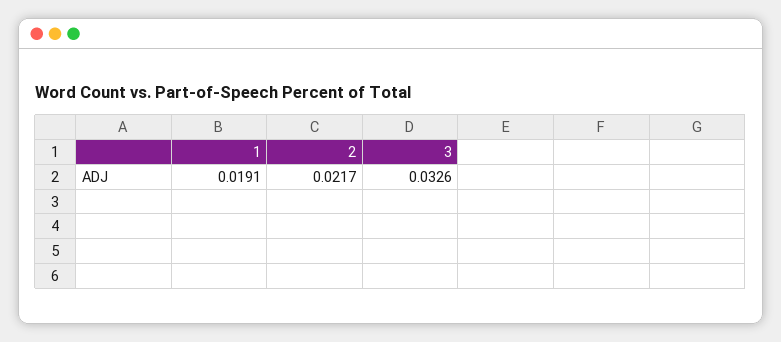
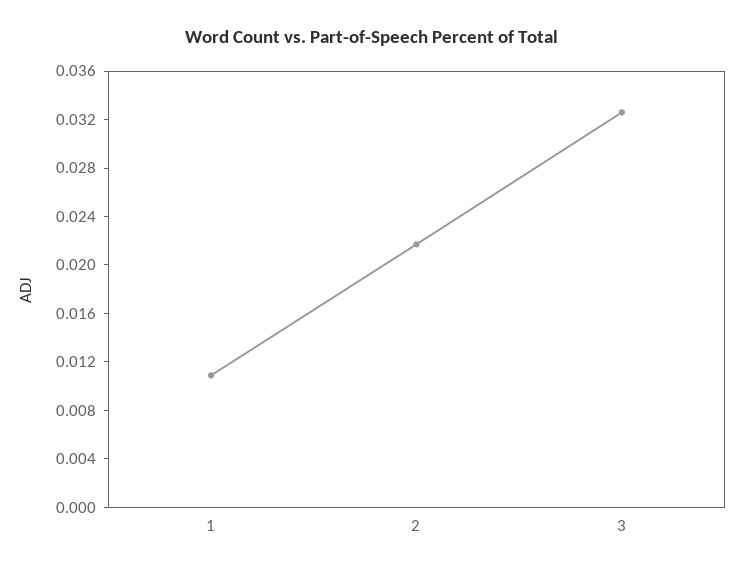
1: 0.0191 -> 0.011

